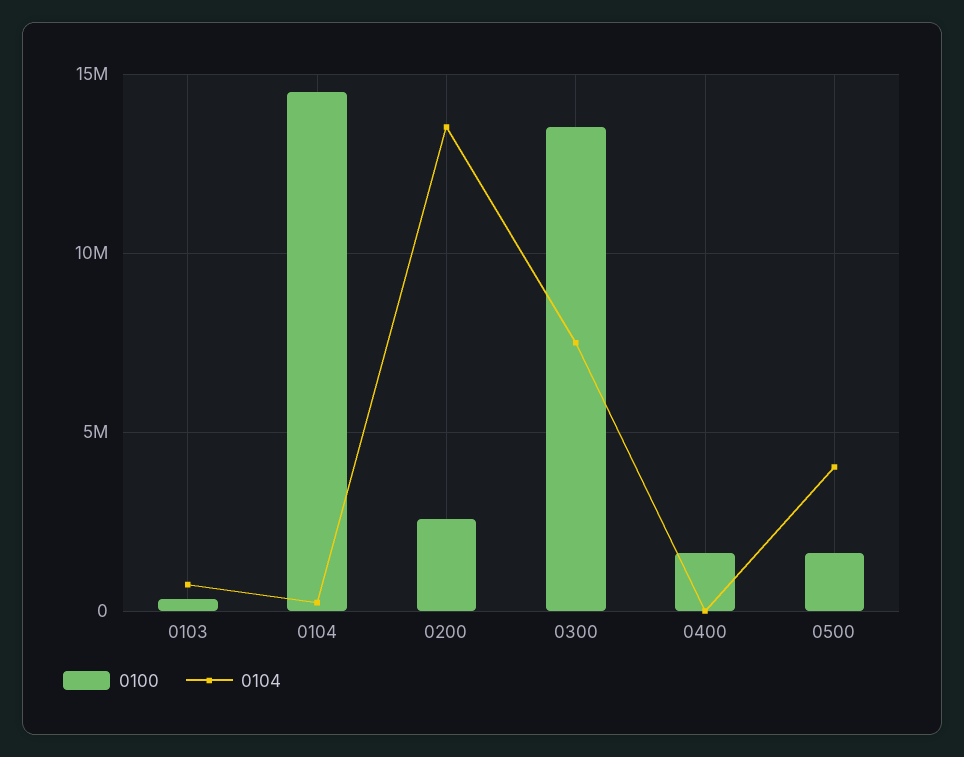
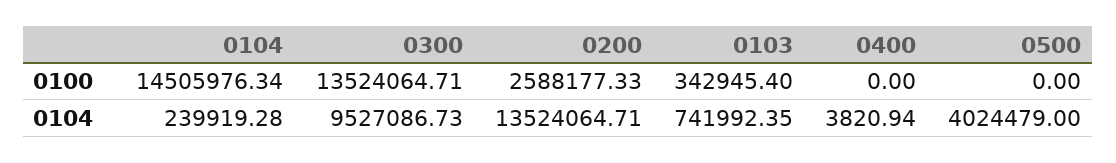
0104, 0300: 7500000 -> 9527086.73
0100, 0400: 1500000 -> 0
0100, 0500: 1500000 -> 0

